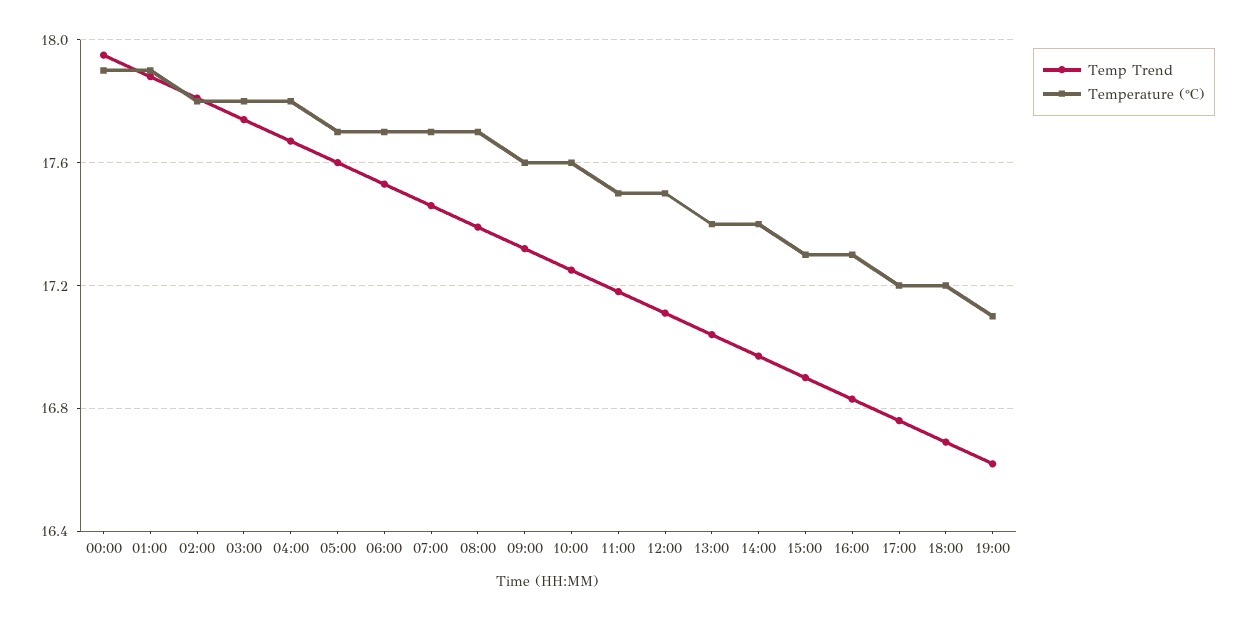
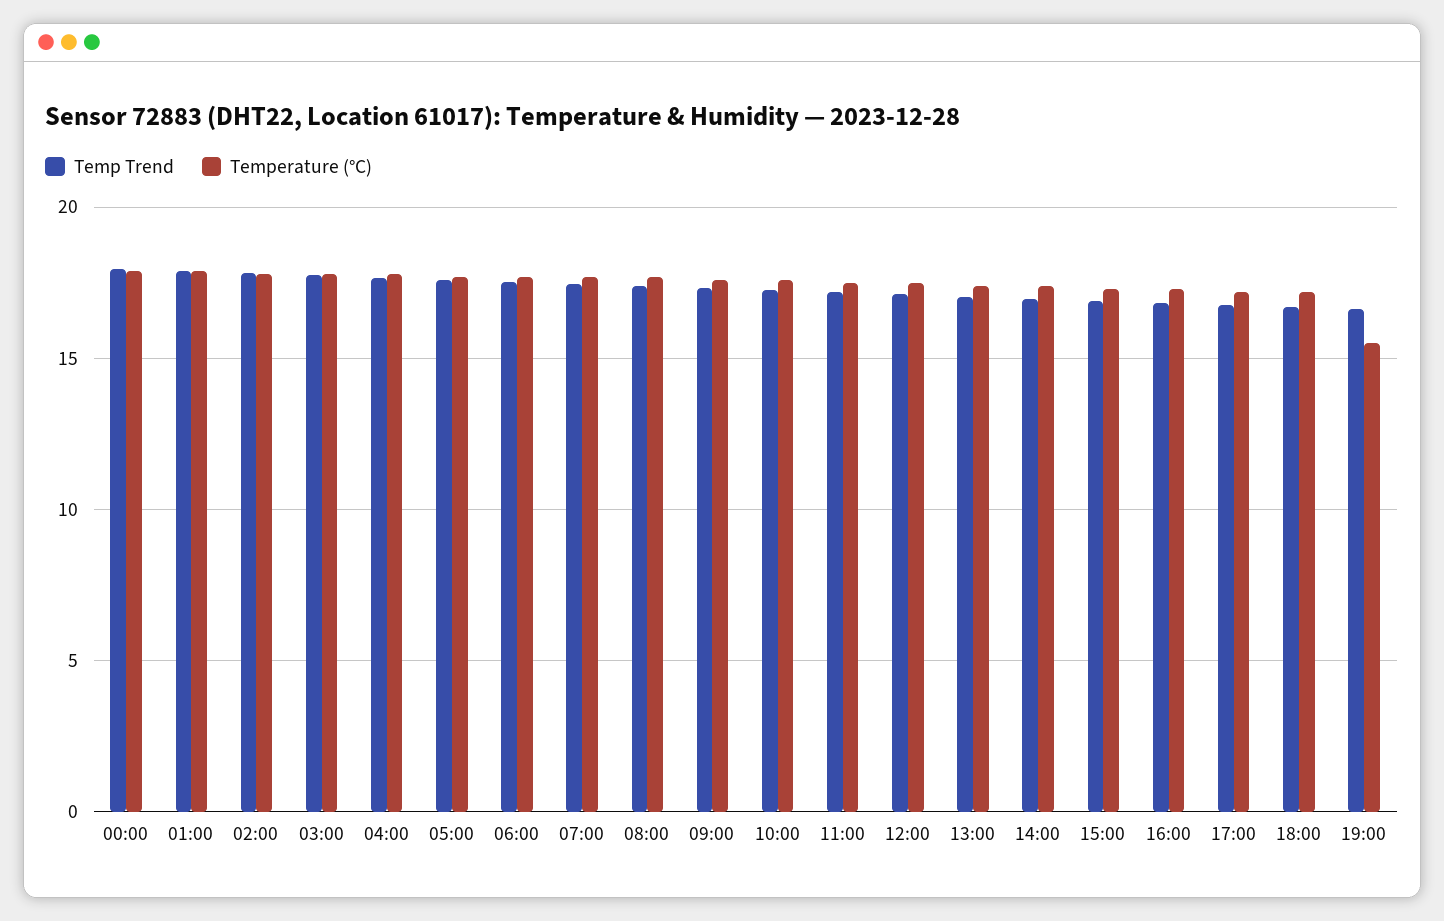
Temperature (°C), 19:00: 17.1 -> 15.5

